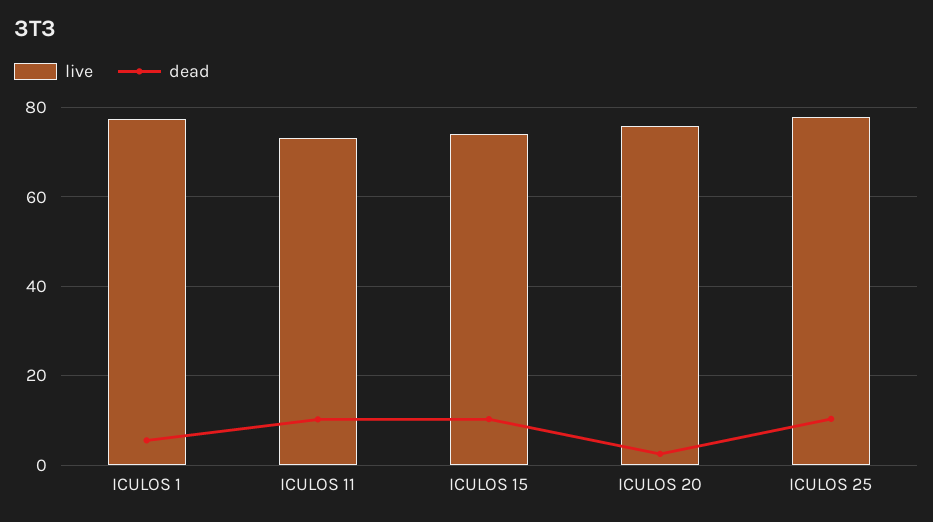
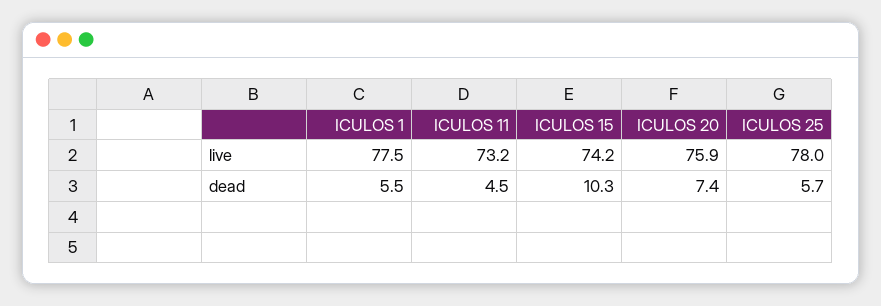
dead, ICULOS 11: 10 -> 4.5
dead, ICULOS 20: 2 -> 7.4
dead, ICULOS 25: 10 -> 5.7

